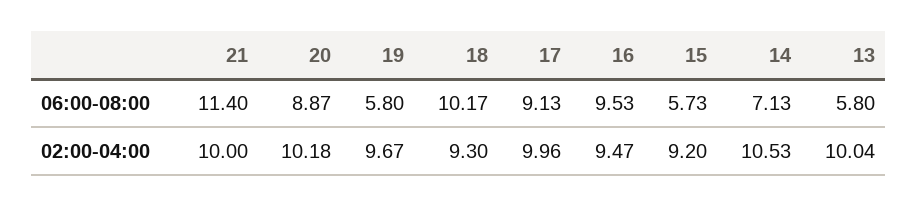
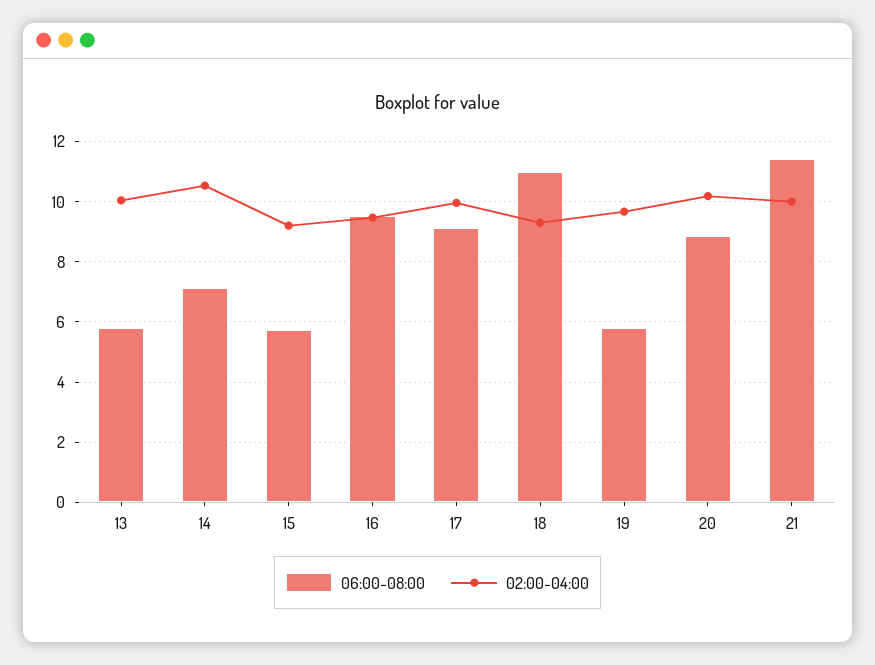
06:00-08:00, 18: 10.17 -> 11

